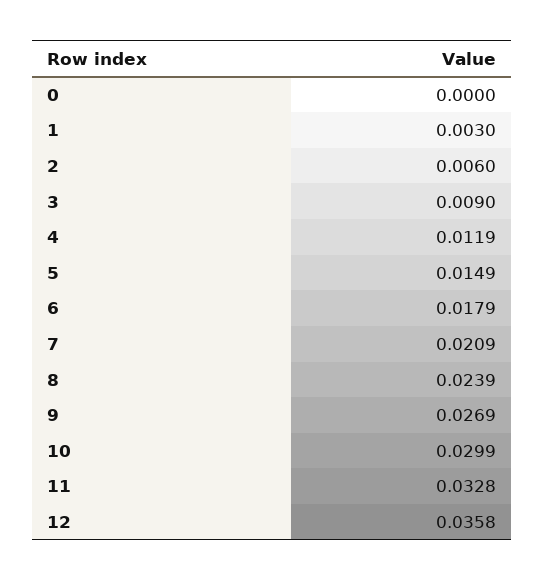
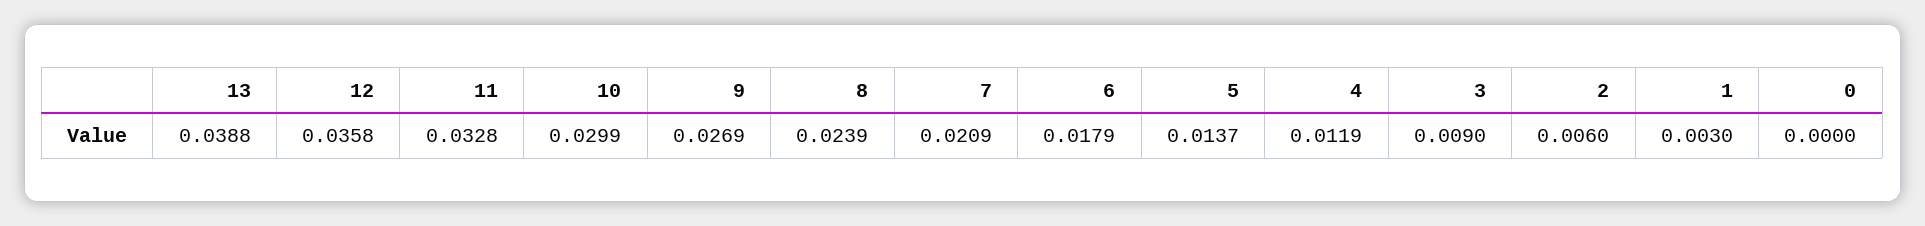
5: 0.0149 -> 0.0137
13: none -> 0.0388

